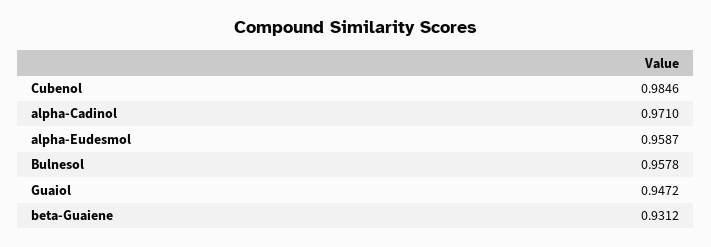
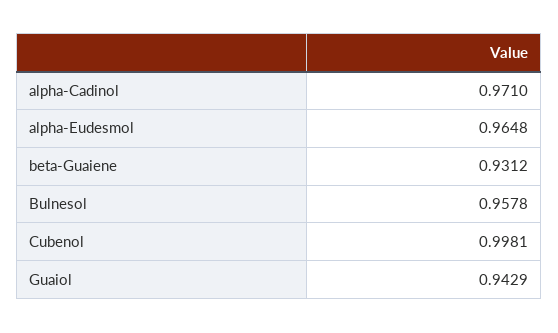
Cubenol: 0.9846 -> 0.9981
alpha-Eudesmol: 0.9587 -> 0.9648
Guaiol: 0.9472 -> 0.9429

